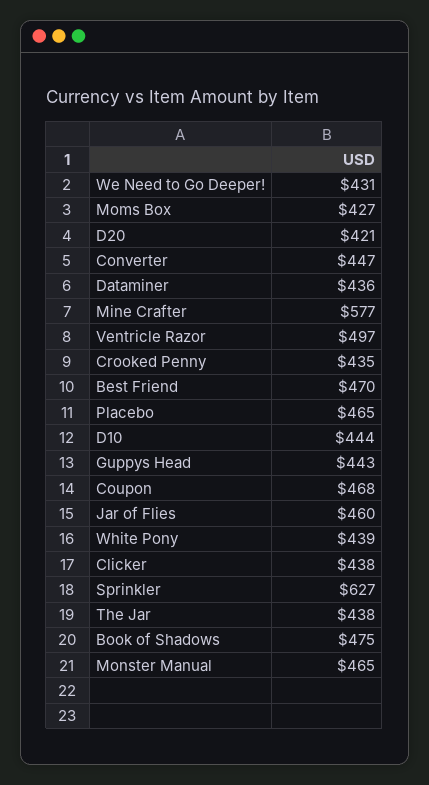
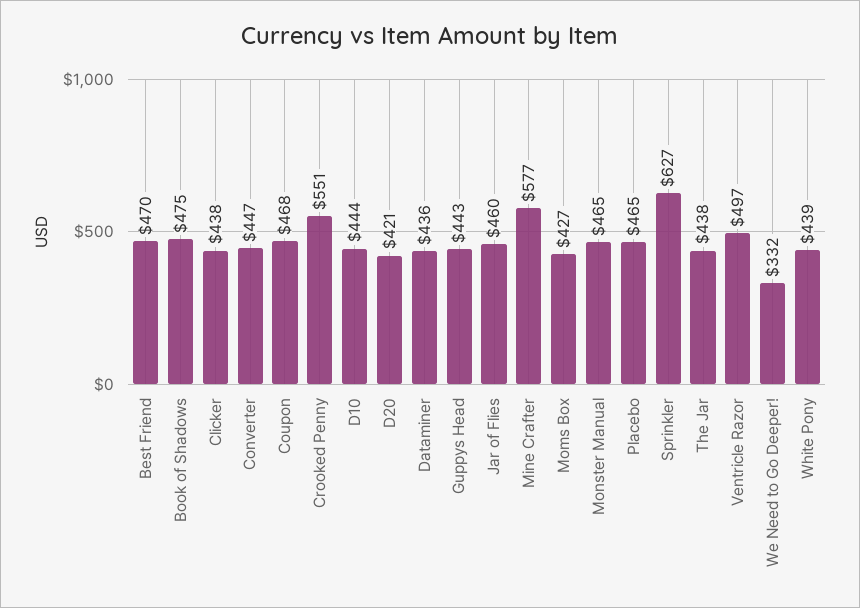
We Need to Go Deeper!: 431 -> 332
Crooked Penny: 435 -> 551

